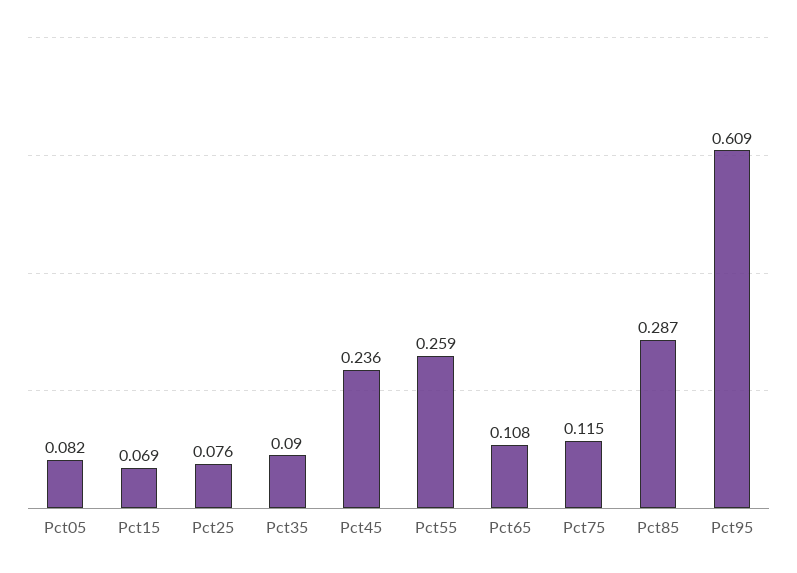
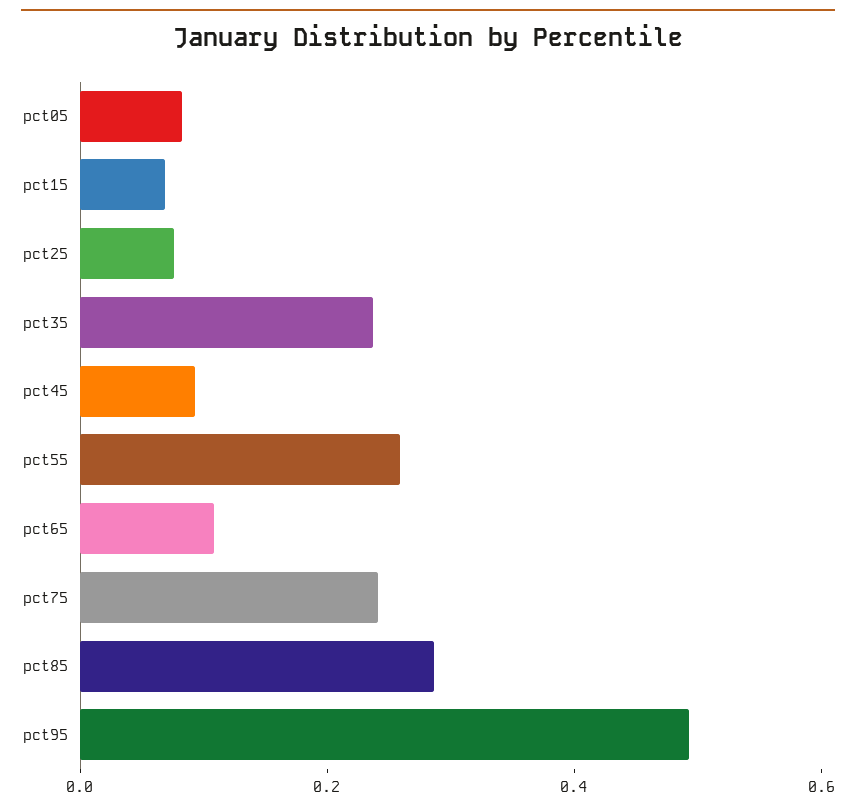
Pct35: 0.09 -> 0.25
Pct45: 0.236 -> 0.1
Pct75: 0.115 -> 0.25
Pct95: 0.609 -> 0.5

